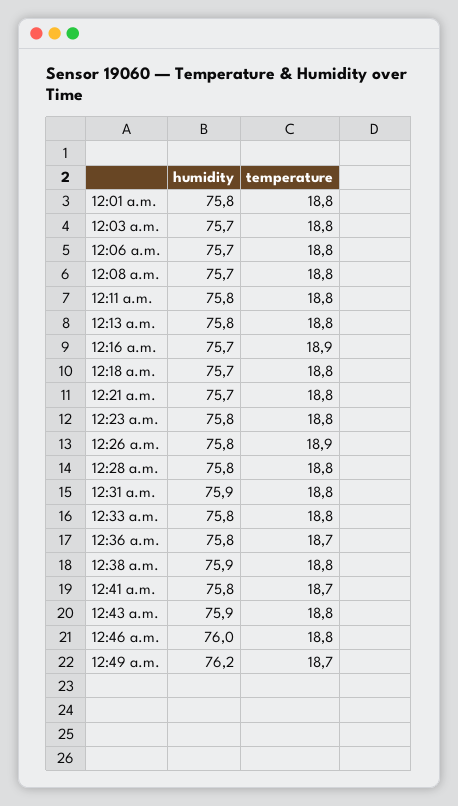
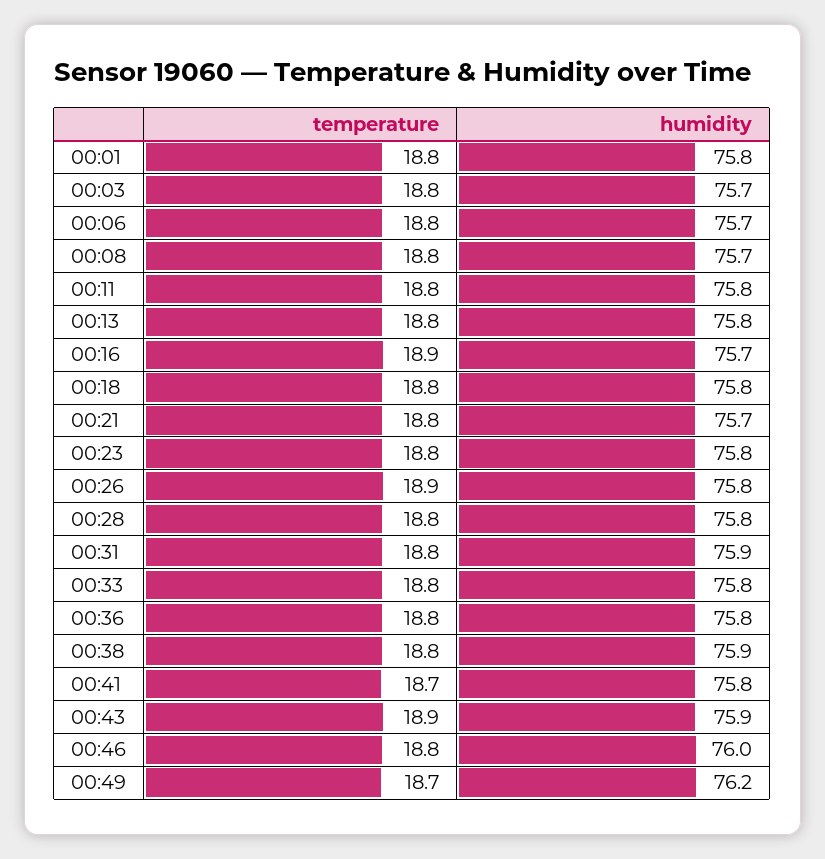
humidity, 12:18 a.m.: 75.7 -> 75.8
temperature, 12:36 a.m.: 18.7 -> 18.8
temperature, 12:43 a.m.: 18.8 -> 18.9

